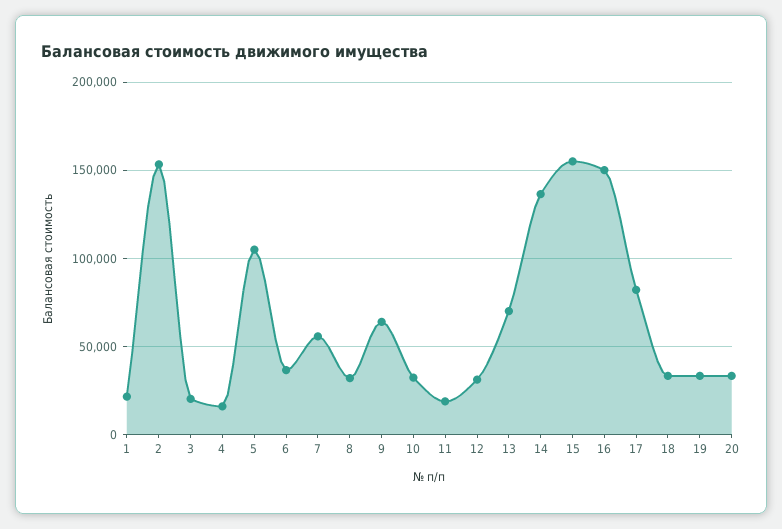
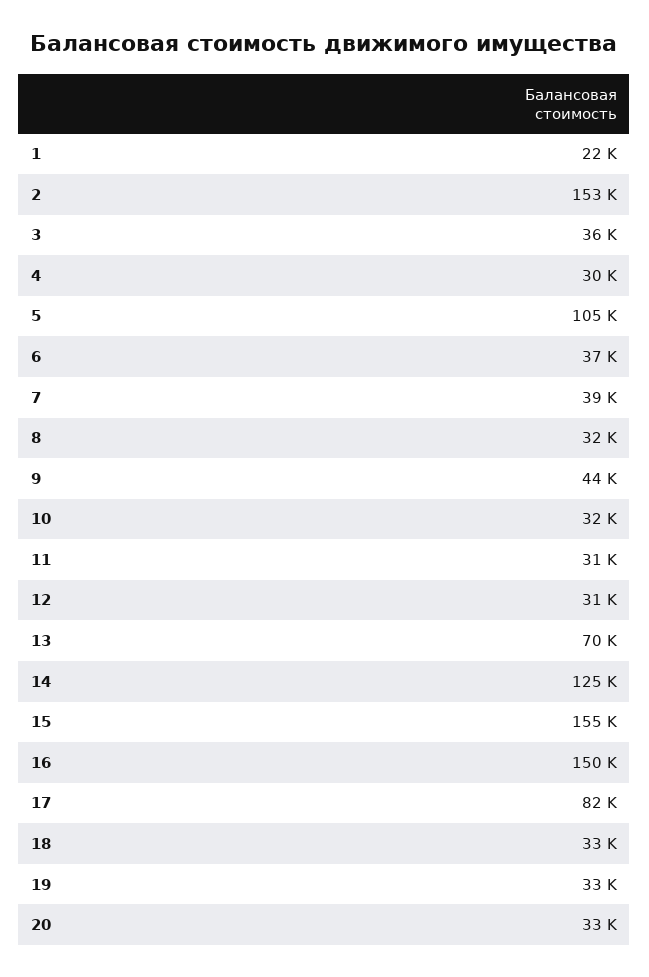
3: 20000 -> 36000
4: 15000 -> 30000
7: 55000 -> 39000
9: 65000 -> 44000
11: 20000 -> 31000
14: 135000 -> 125000

